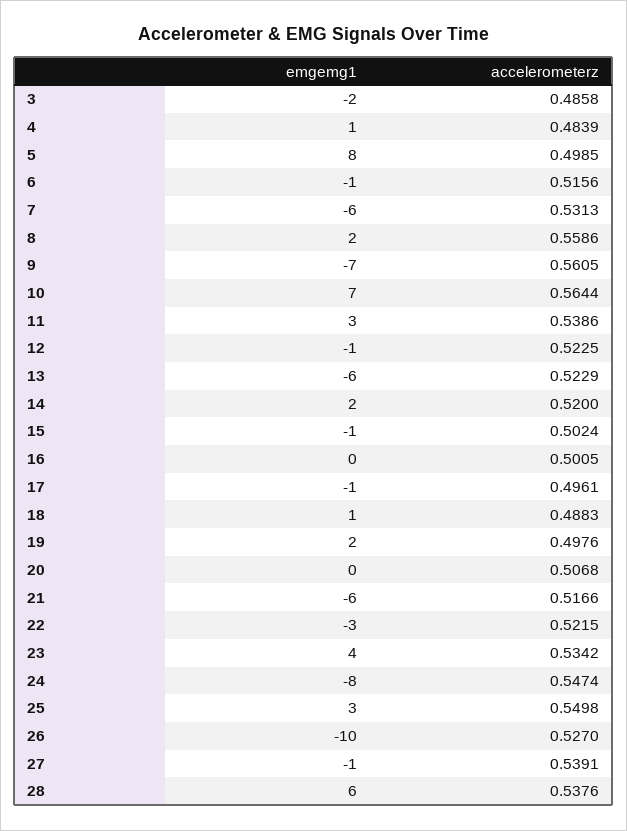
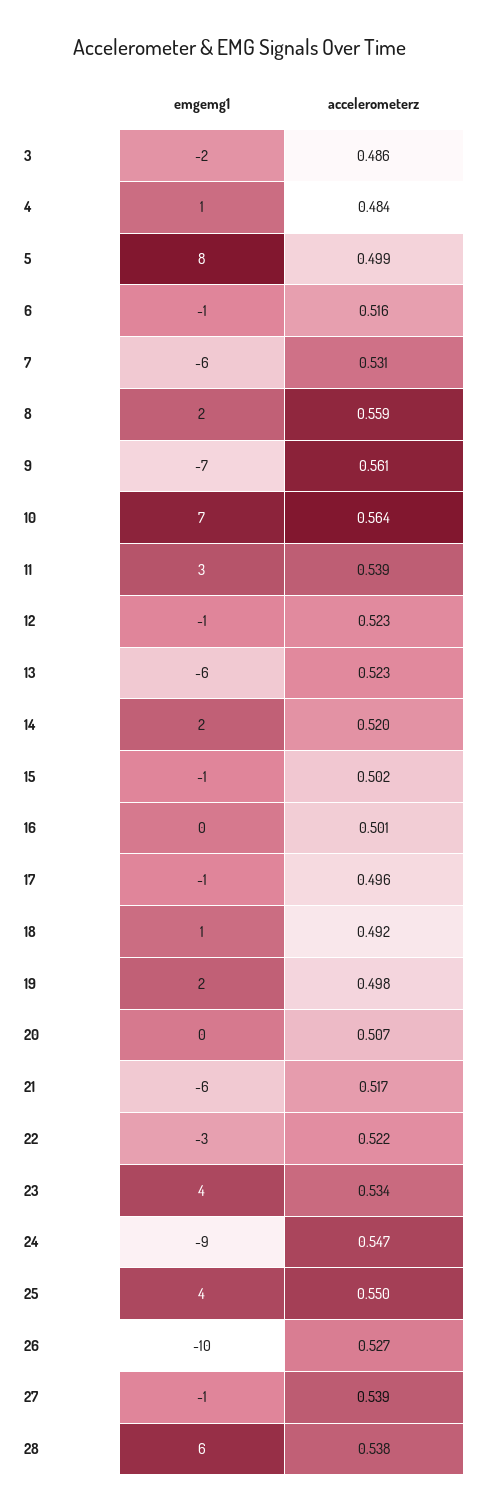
accelerometerz, 18: 0.4883 -> 0.492
emgemg1, 24: -8 -> -9
emgemg1, 25: 3 -> 4

